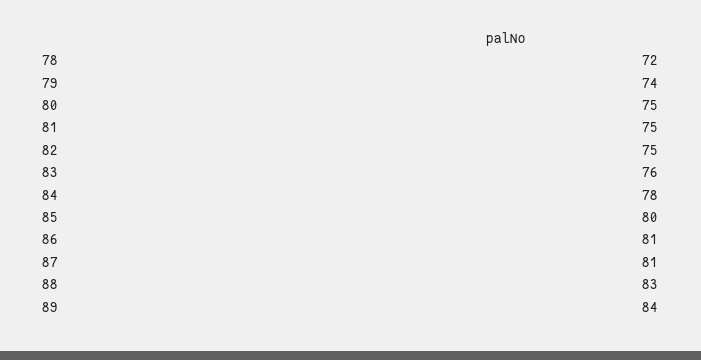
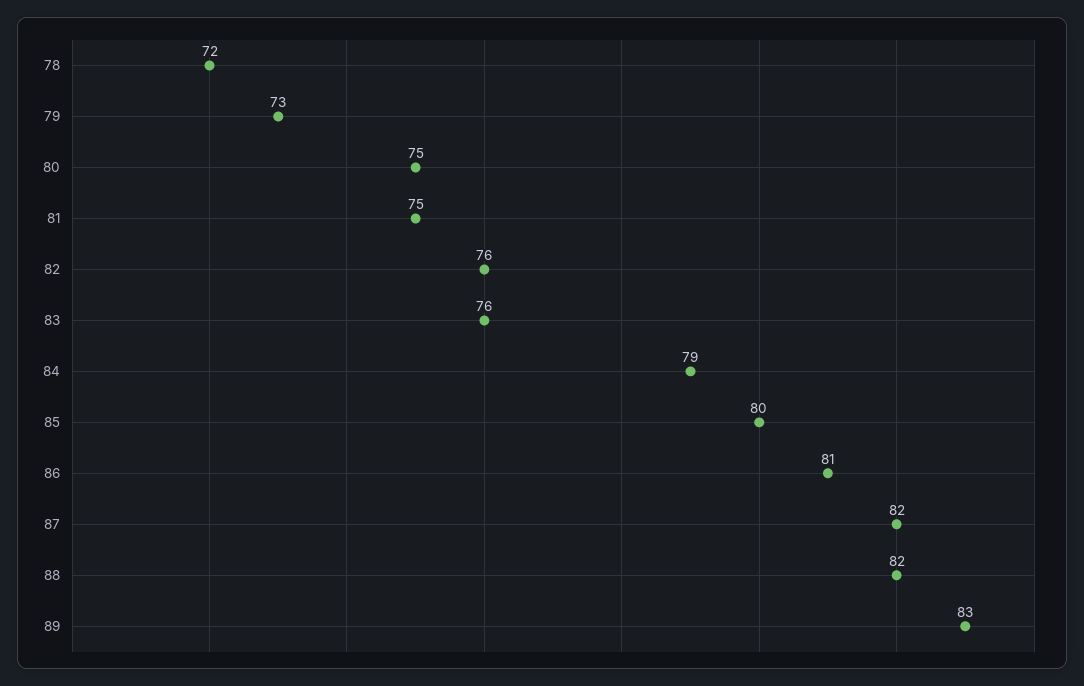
79: 74 -> 73
82: 75 -> 76
84: 78 -> 79
87: 81 -> 82
88: 83 -> 82
89: 84 -> 83

